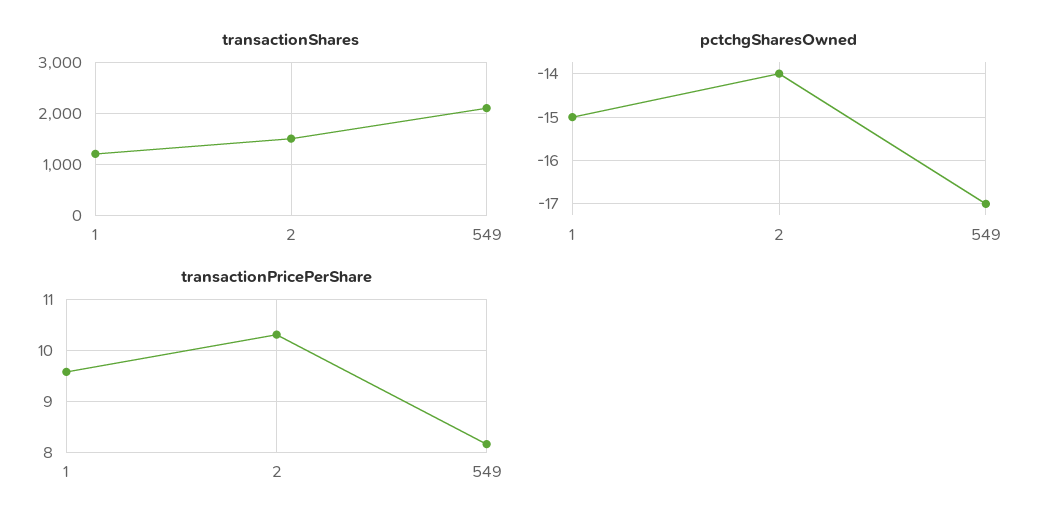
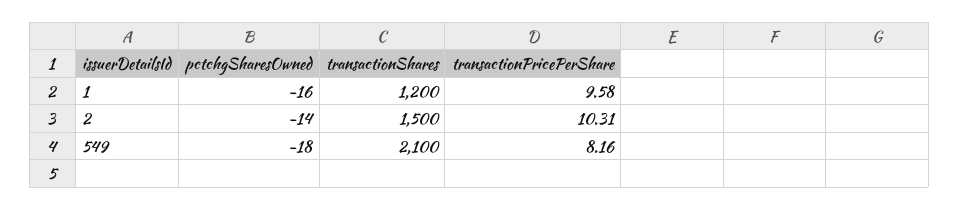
pctchgSharesOwned, 1: -15 -> -16
pctchgSharesOwned, 549: -17 -> -18

